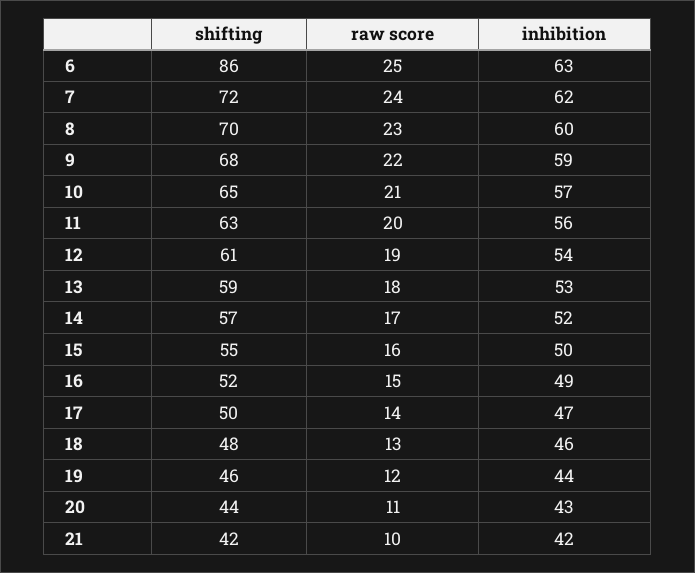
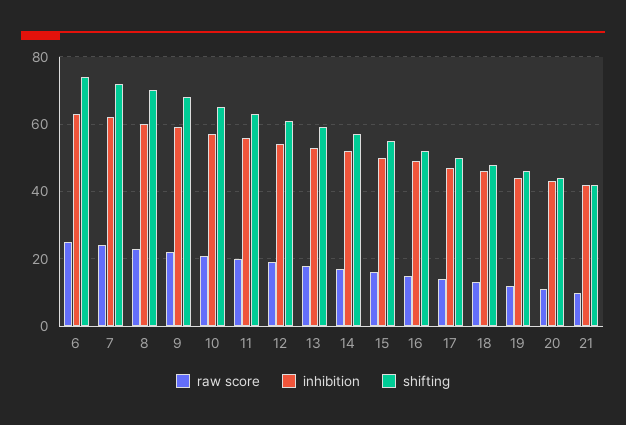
shifting, 6: 86 -> 75

